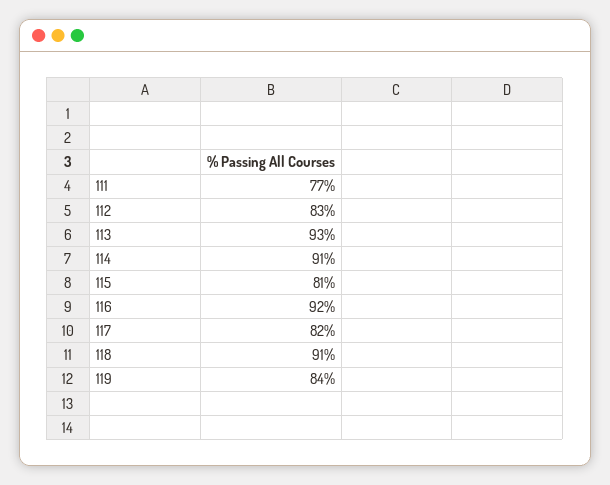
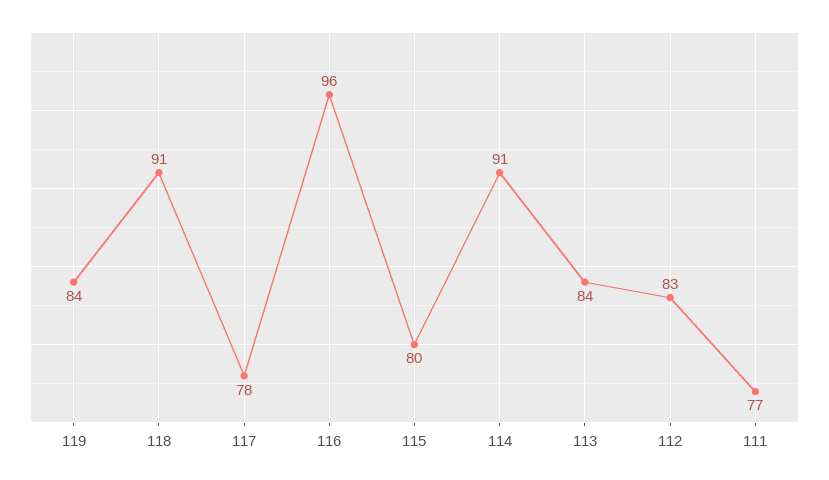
113: 93 -> 84
115: 81 -> 80
116: 92 -> 96
117: 82 -> 78

